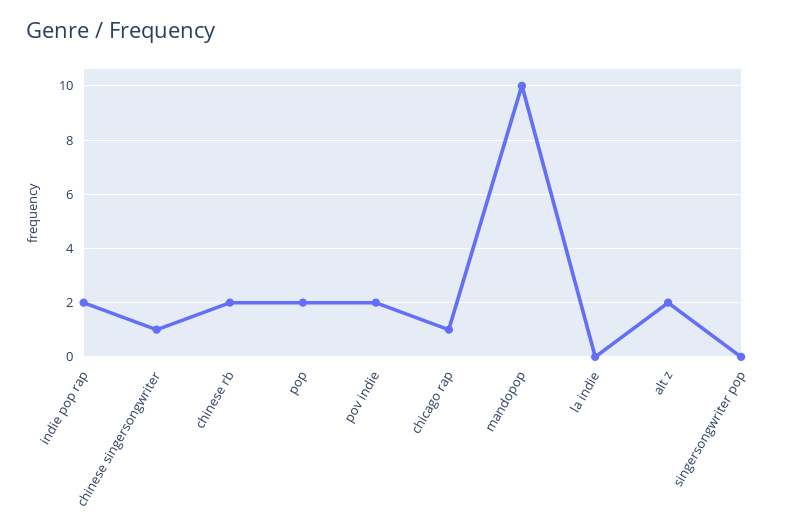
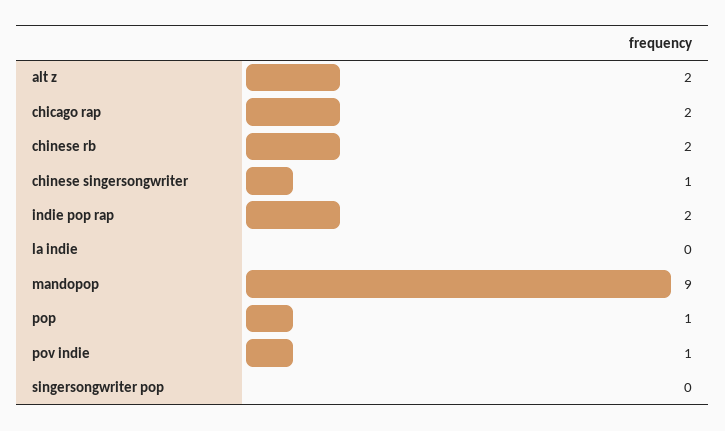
pop: 2 -> 1
pov indie: 2 -> 1
chicago rap: 1 -> 2
mandopop: 10 -> 9

